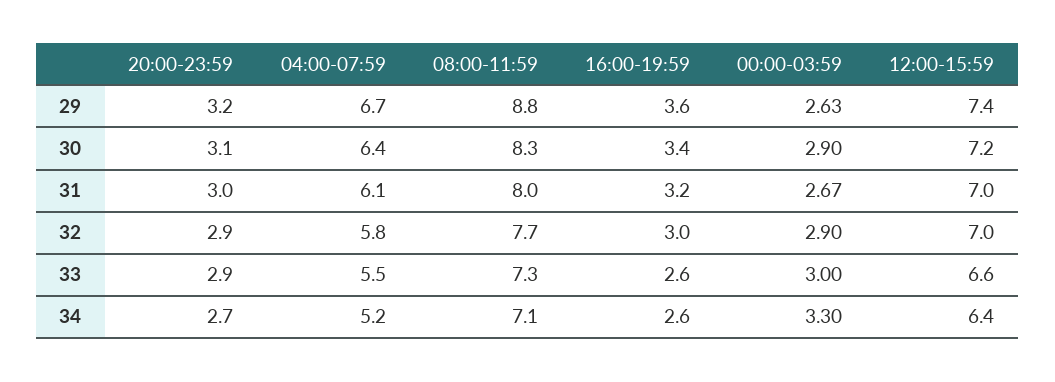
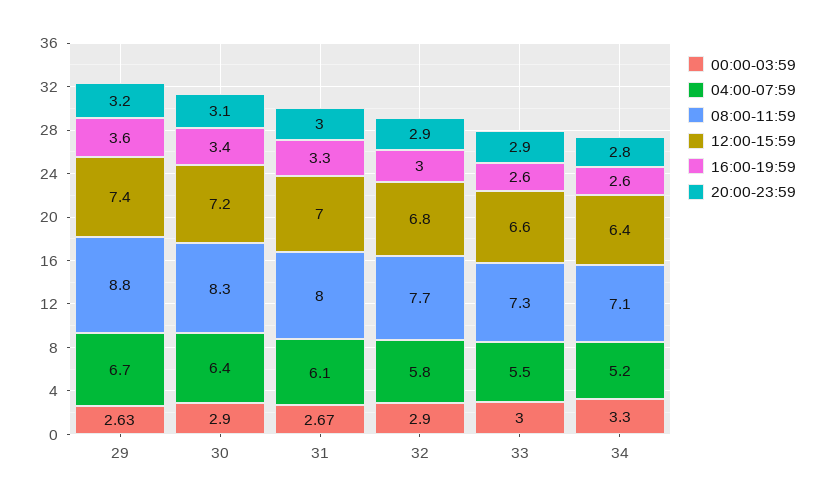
16:00-19:59, 31: 3.2 -> 3.3
12:00-15:59, 32: 7 -> 6.8
20:00-23:59, 34: 2.7 -> 2.8

